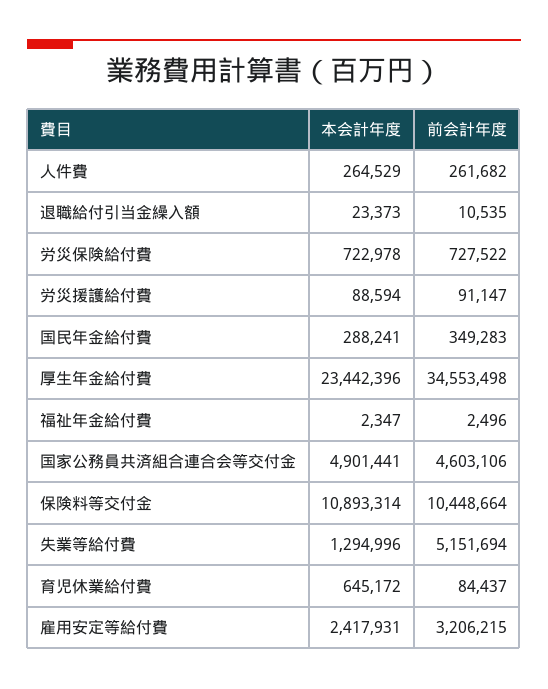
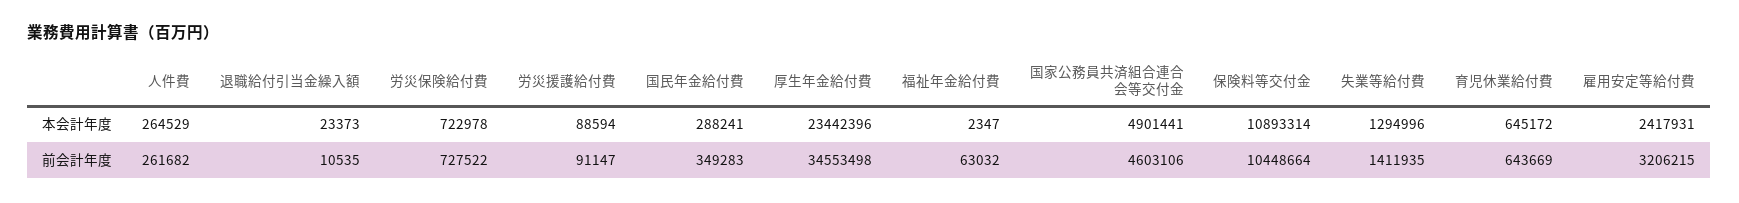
前会計年度, 福祉年金給付費: 2496 -> 63032
前会計年度, 失業等給付費: 5151694 -> 1411935
前会計年度, 育児休業給付費: 84437 -> 643669

